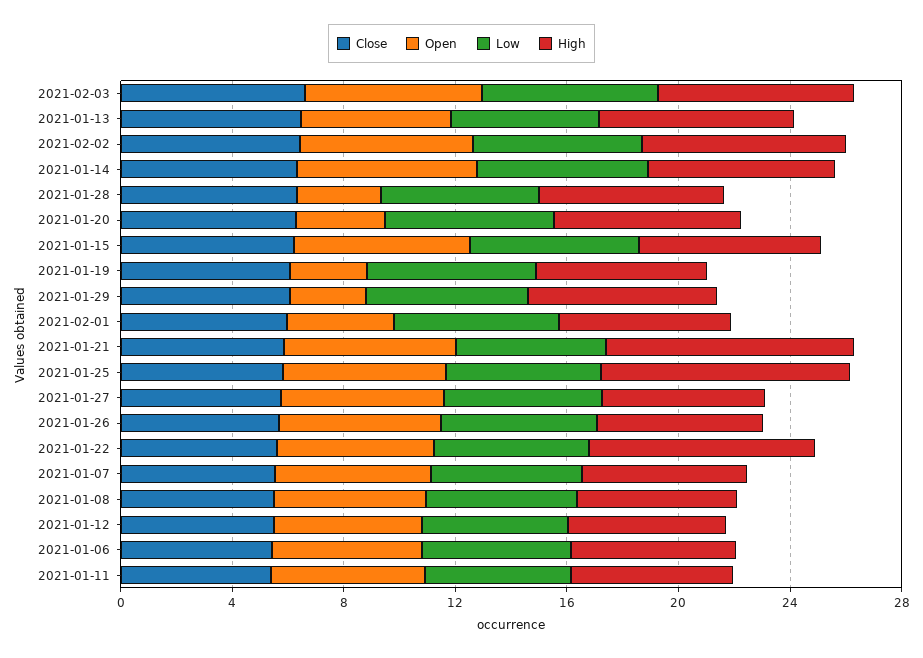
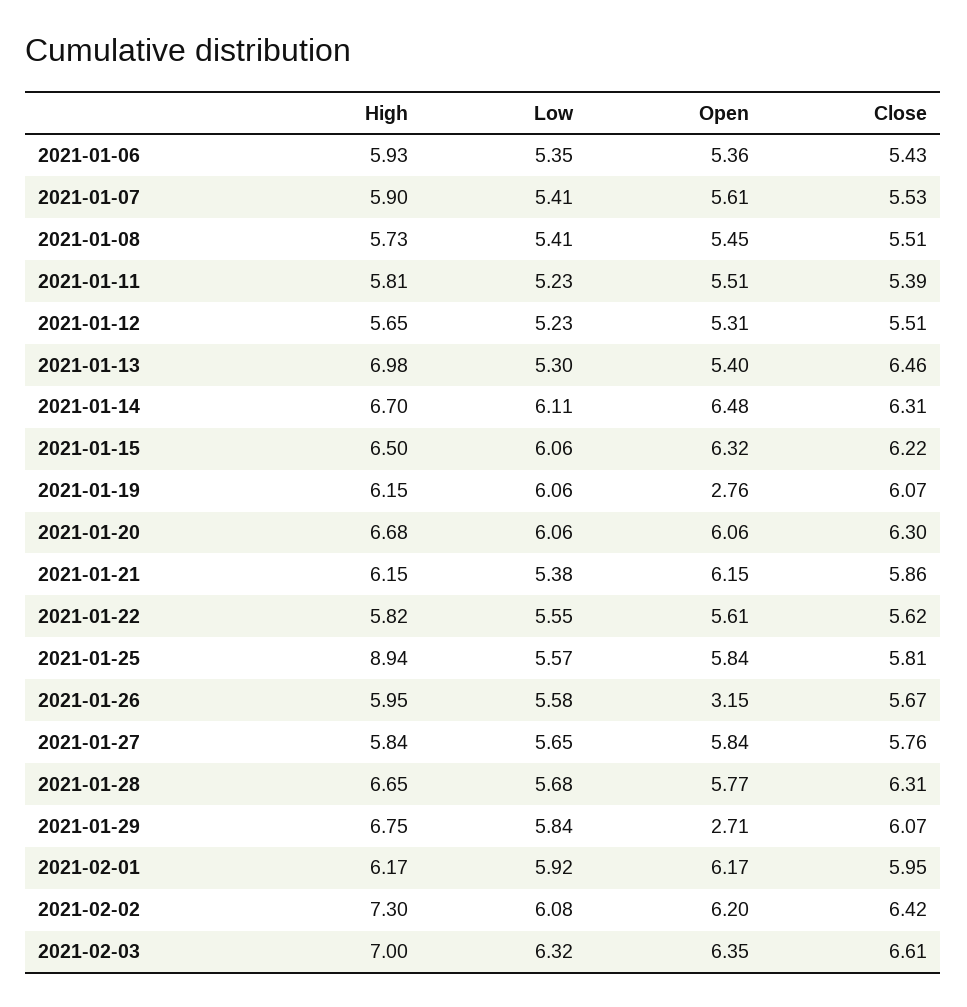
Open, 2021-01-28: 3 -> 5.77
Open, 2021-01-20: 3 -> 6.06
Open, 2021-02-01: 4 -> 6.17
High, 2021-01-21: 9 -> 6.15
Open, 2021-01-26: 6 -> 3.15
High, 2021-01-22: 8 -> 5.82

